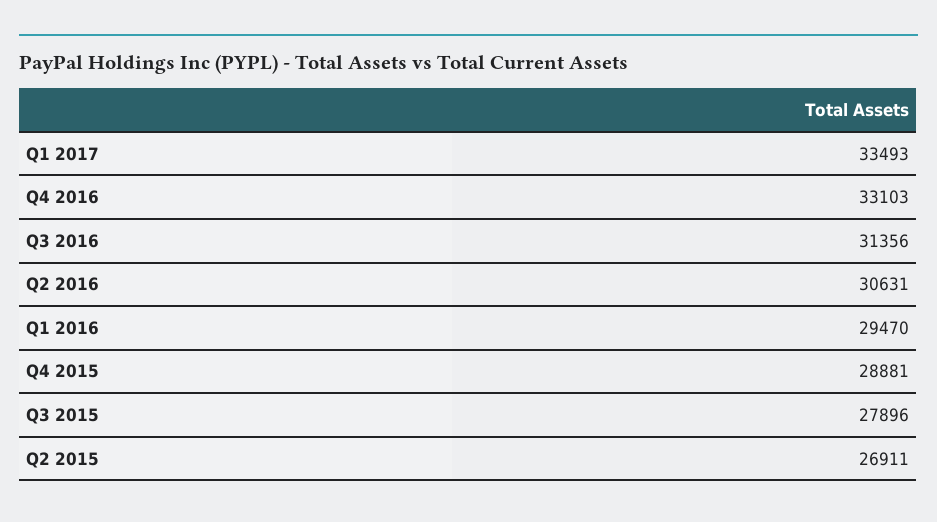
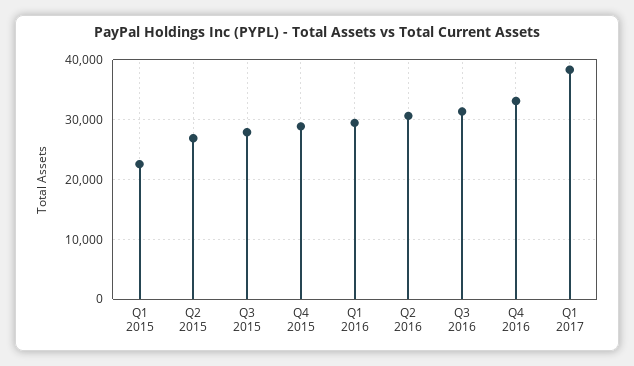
Q1 2017: 33493 -> 38000
Q1 2015: none -> 22000

